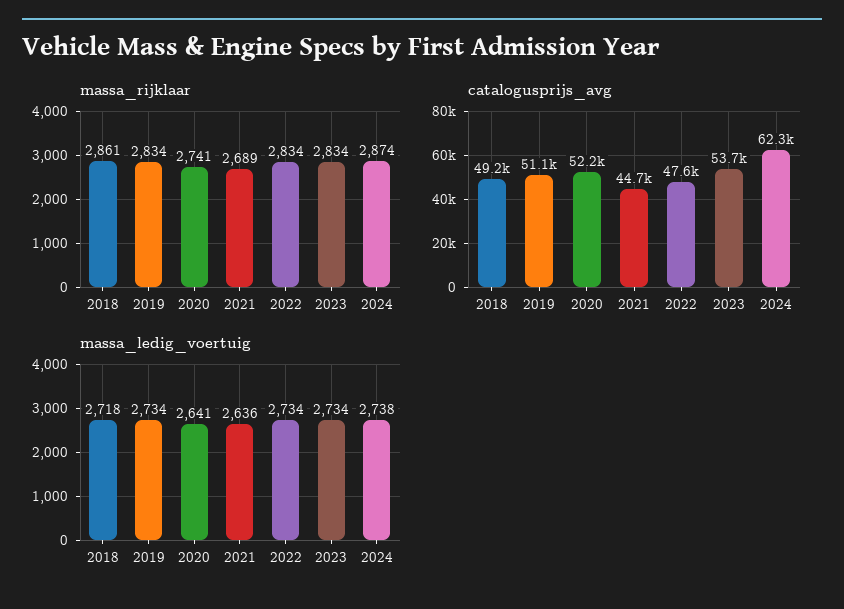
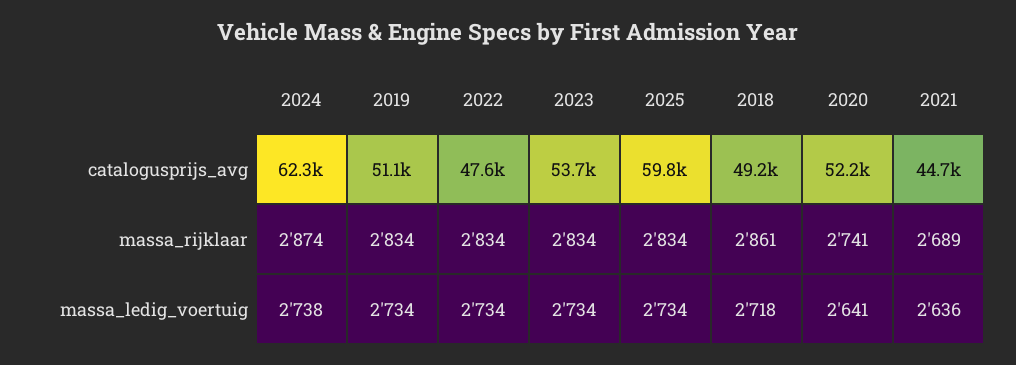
catalogusprijs_avg, 2025: none -> 59800
massa_rijklaar, 2025: none -> 2834
massa_ledig_voertuig, 2025: none -> 2734

